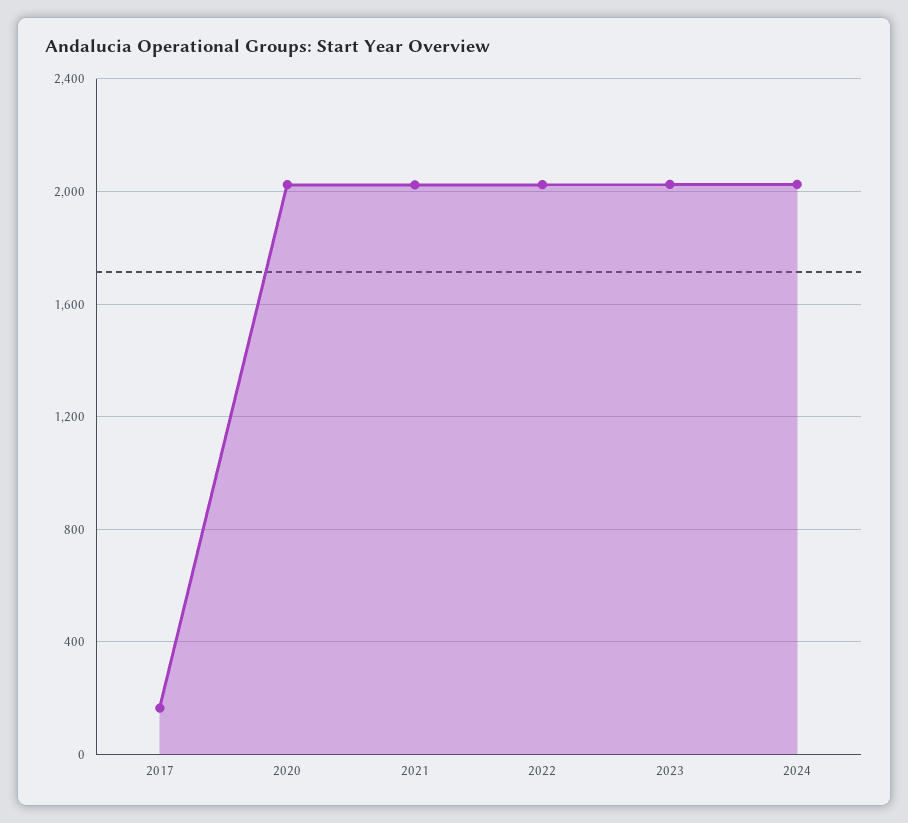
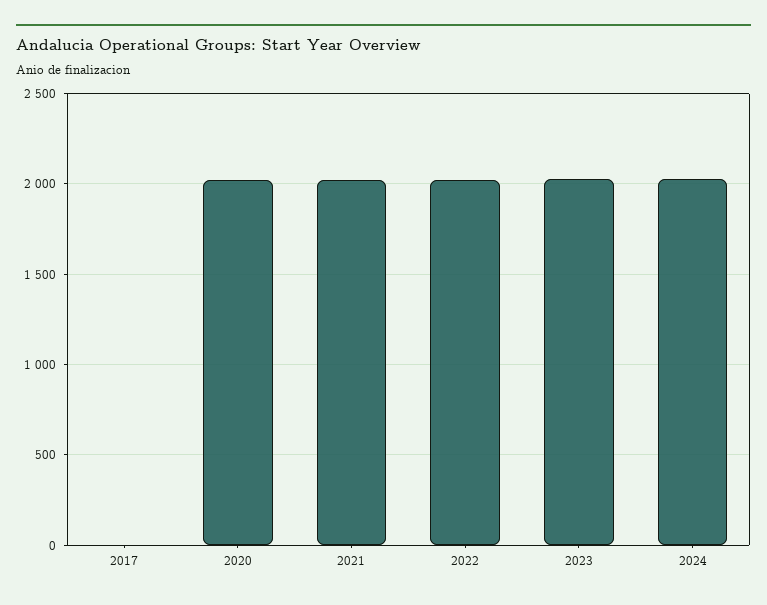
2017: 150 -> 0

